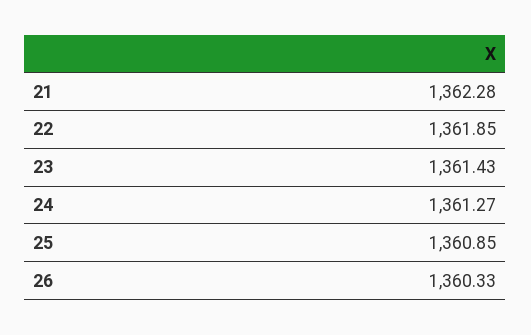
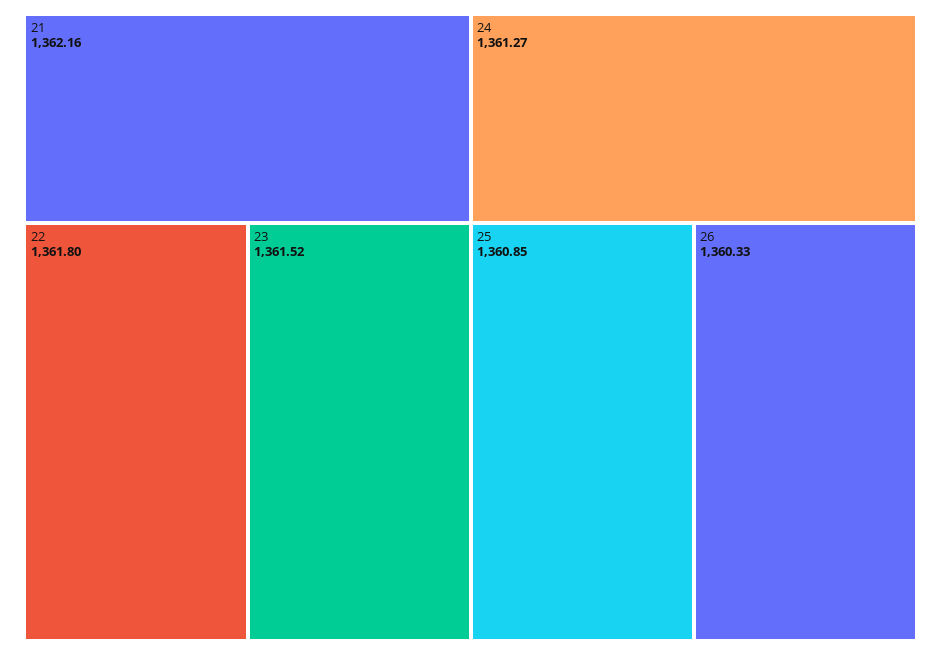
21: 1362.28 -> 1362.16
22: 1361.85 -> 1361.8
23: 1361.43 -> 1361.52

